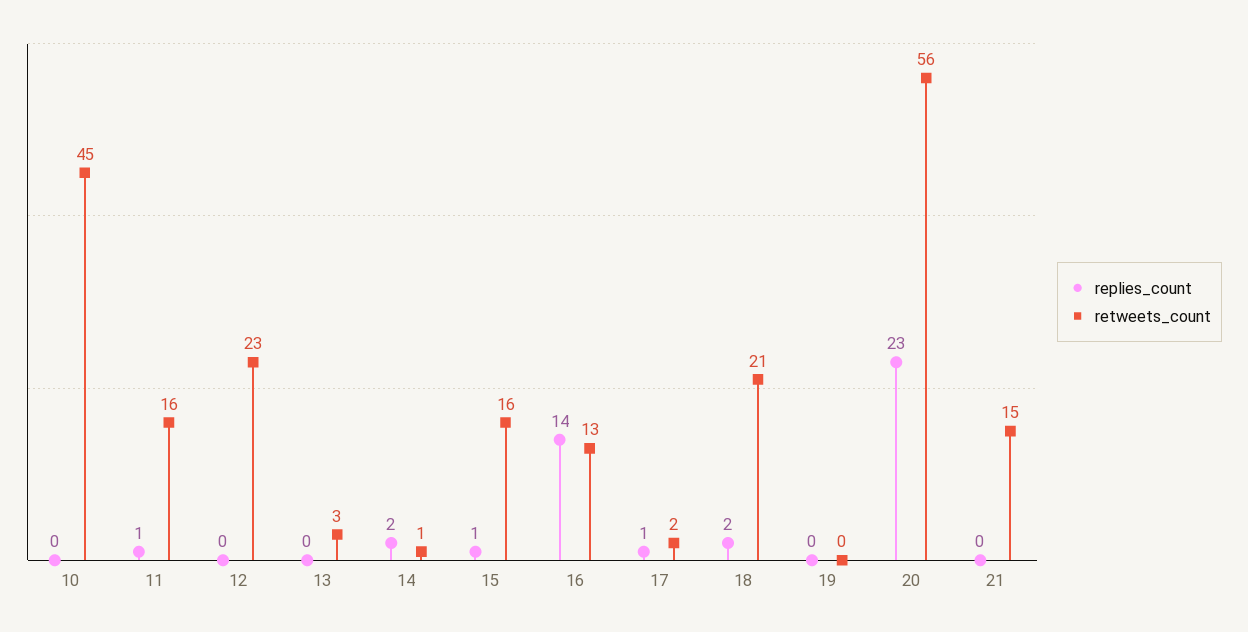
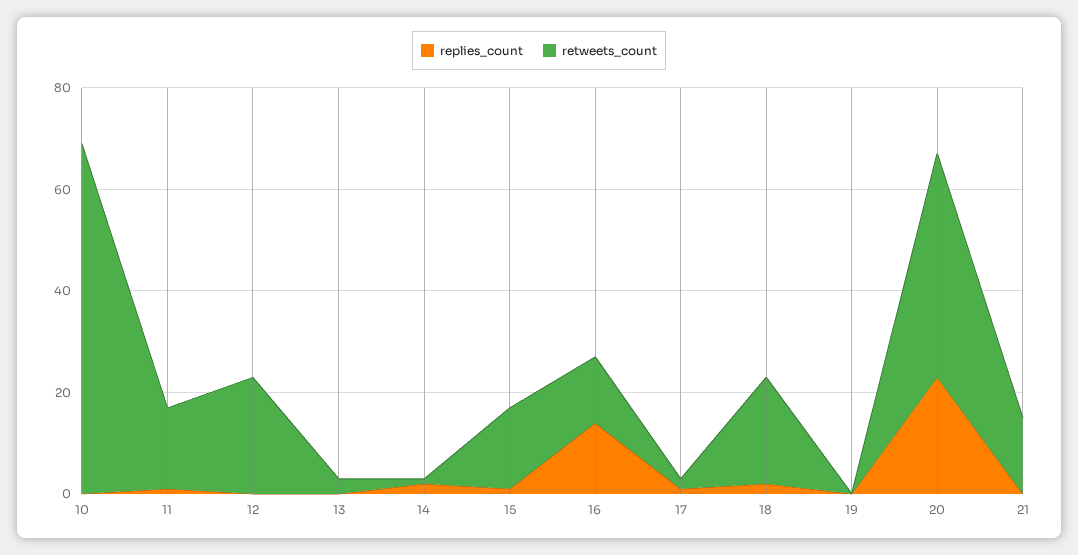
retweets_count, 10: 45 -> 70
retweets_count, 20: 56 -> 45

